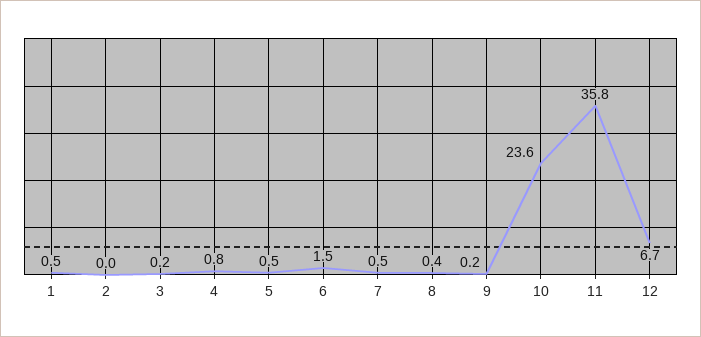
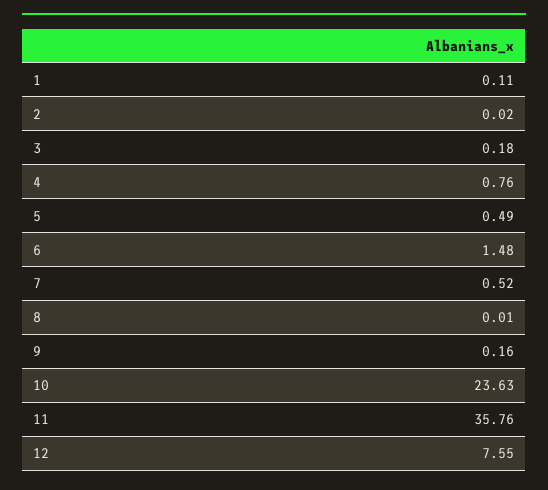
1: 0.5 -> 0.11
8: 0.4 -> 0.01
12: 6.7 -> 7.55

